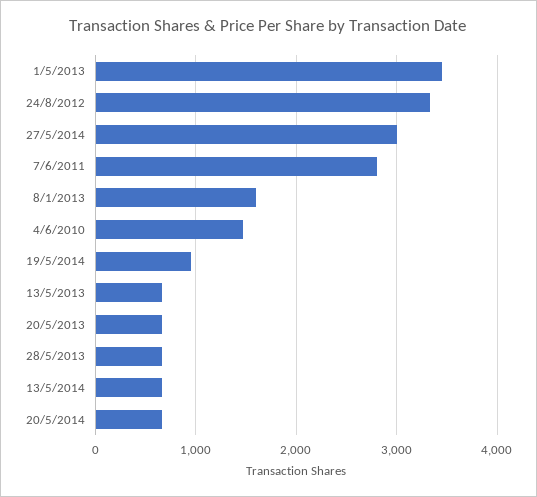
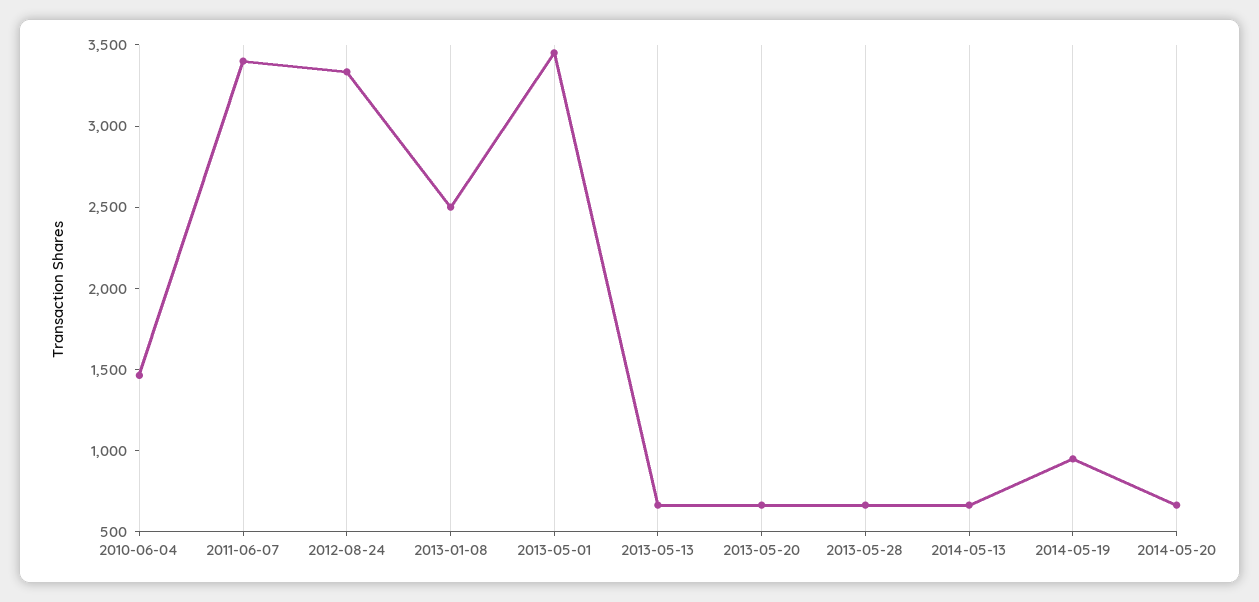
27/5/2014: 3000 -> none
7/6/2011: 2800 -> 3400
8/1/2013: 1600 -> 2500

